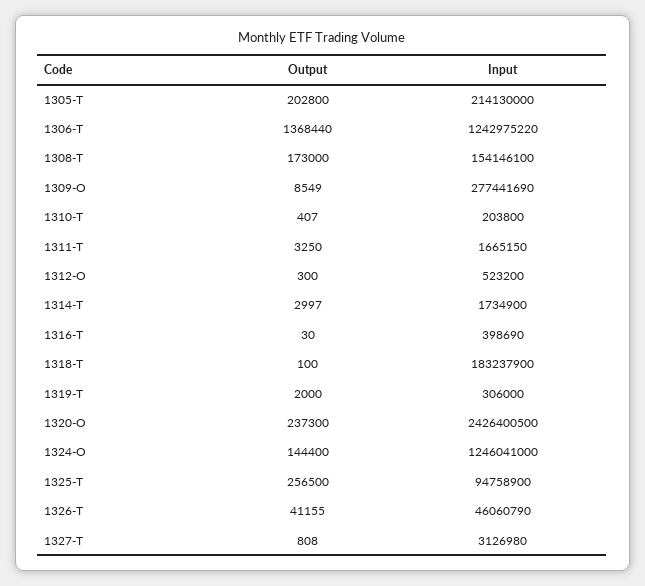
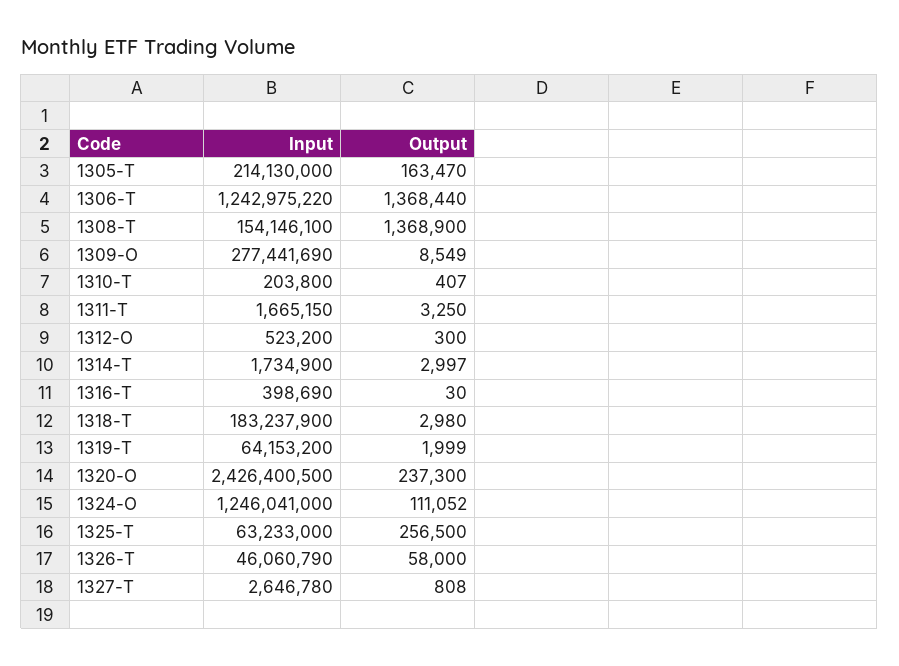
Output, 1305-T: 202800 -> 163470
Output, 1308-T: 173000 -> 1368900
Output, 1318-T: 100 -> 2980
Output, 1319-T: 2000 -> 1999
Input, 1319-T: 306000 -> 64153200
Output, 1324-O: 144400 -> 111052
Input, 1325-T: 94758900 -> 63233000
Output, 1326-T: 41155 -> 58000
Input, 1327-T: 3126980 -> 2646780

